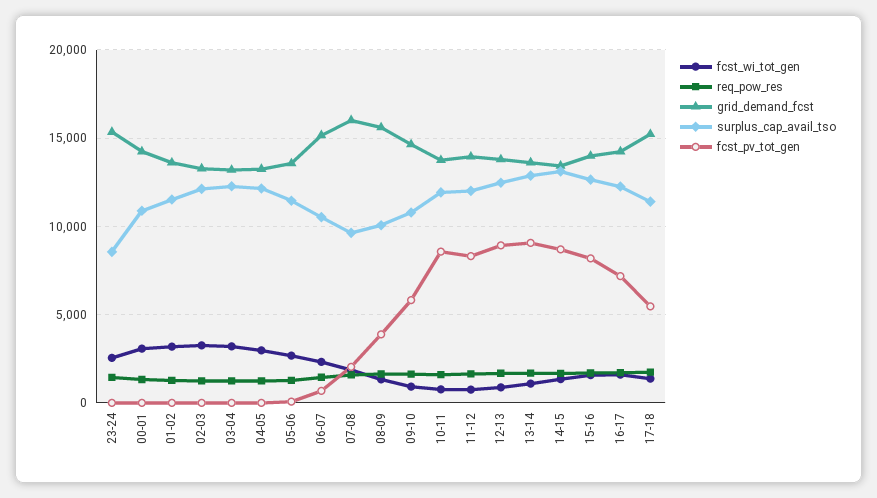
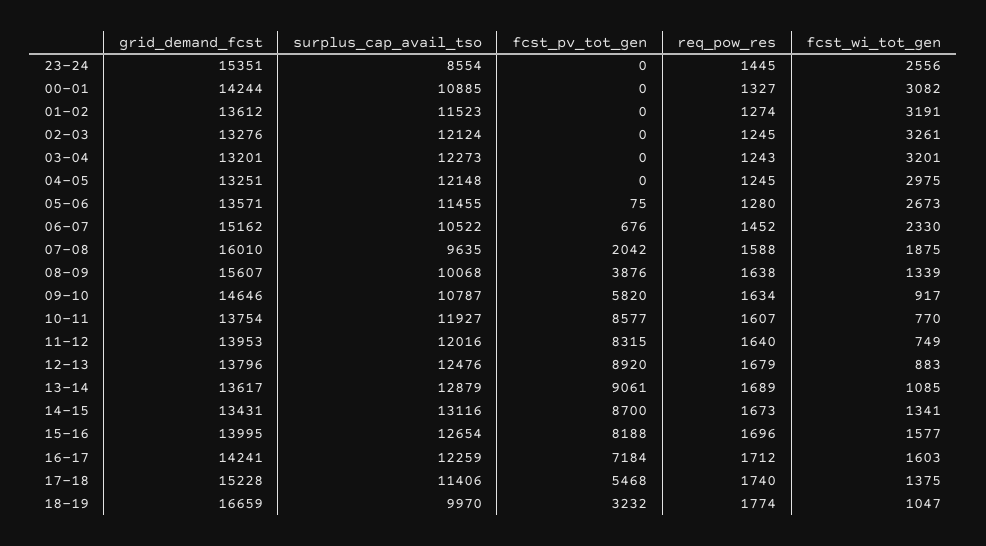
grid_demand_fcst, 18-19: none -> 16659
surplus_cap_avail_tso, 18-19: none -> 9970
fcst_pv_tot_gen, 18-19: none -> 3232
req_pow_res, 18-19: none -> 1774
fcst_wi_tot_gen, 18-19: none -> 1047

